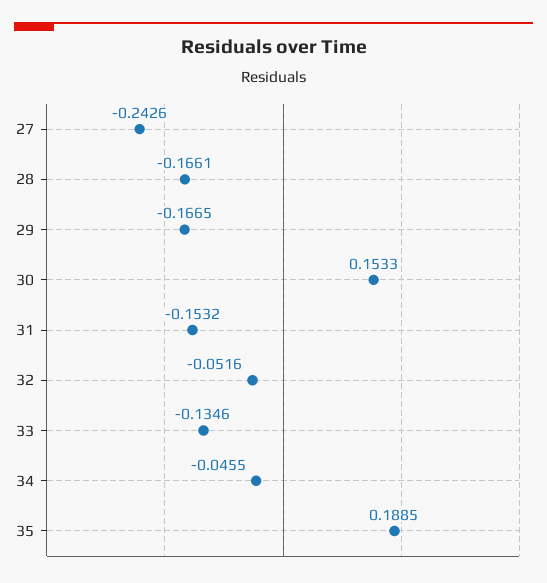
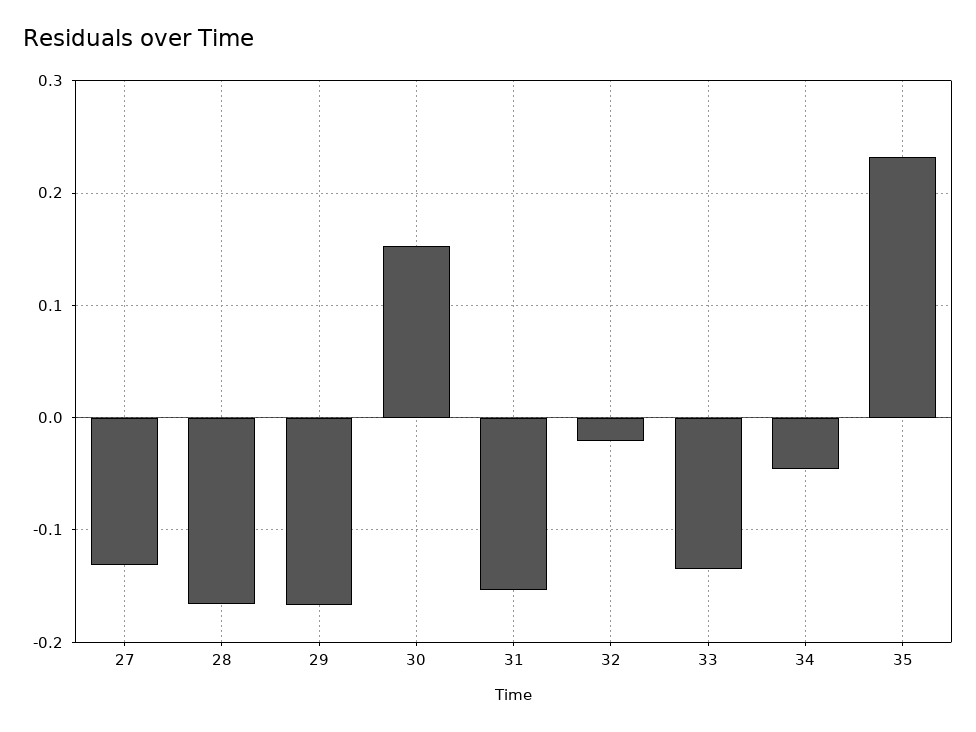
27: -0.2426 -> -0.13
32: -0.0516 -> -0.02
35: 0.1885 -> 0.23

